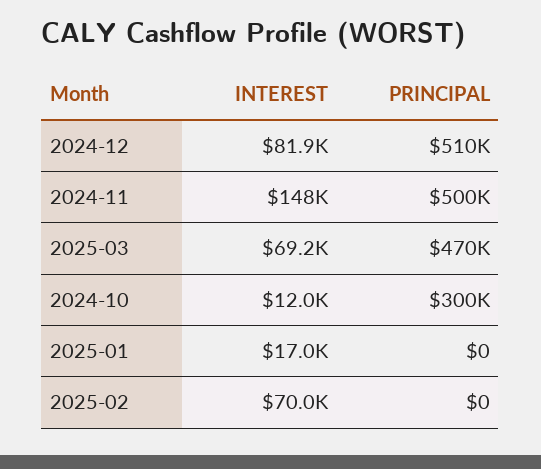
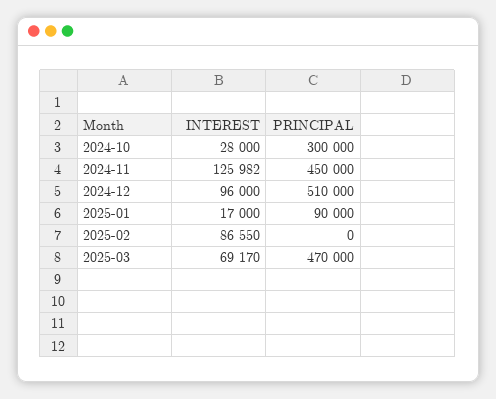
INTEREST, 2024-12: 81900 -> 96000
INTEREST, 2024-11: 148000 -> 125982
PRINCIPAL, 2024-11: 500000 -> 450000
INTEREST, 2024-10: 12000 -> 28000
PRINCIPAL, 2025-01: 0 -> 90000
INTEREST, 2025-02: 70000 -> 86550

